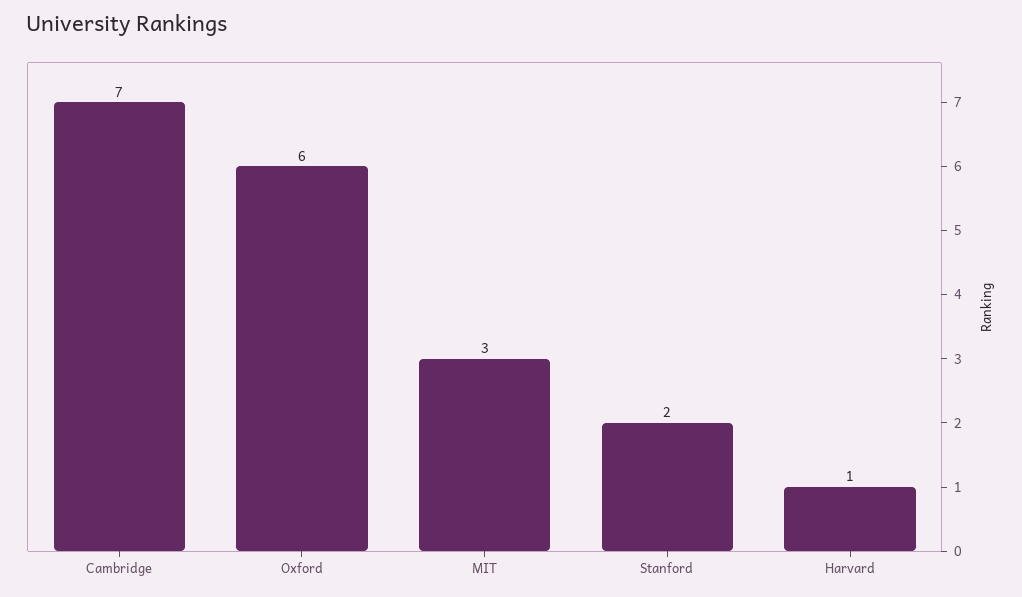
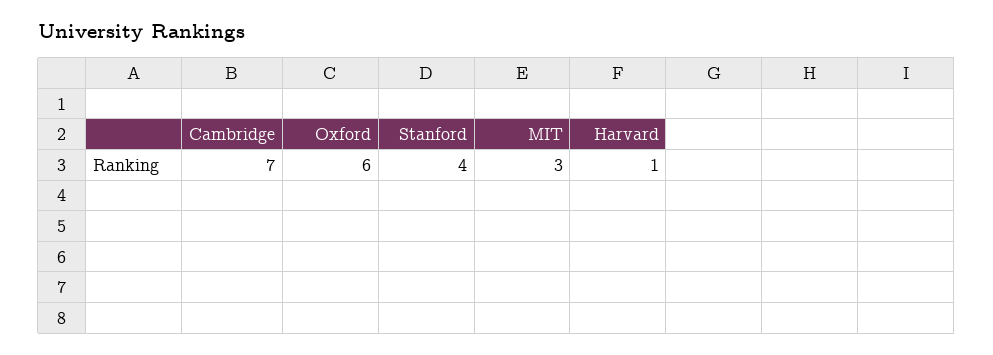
Stanford: 2 -> 4

